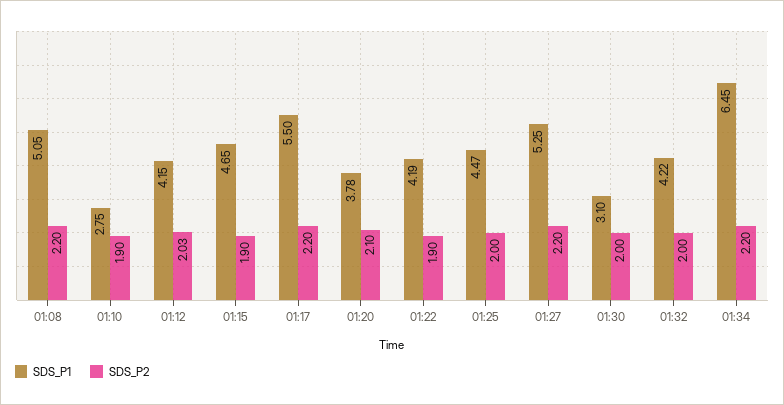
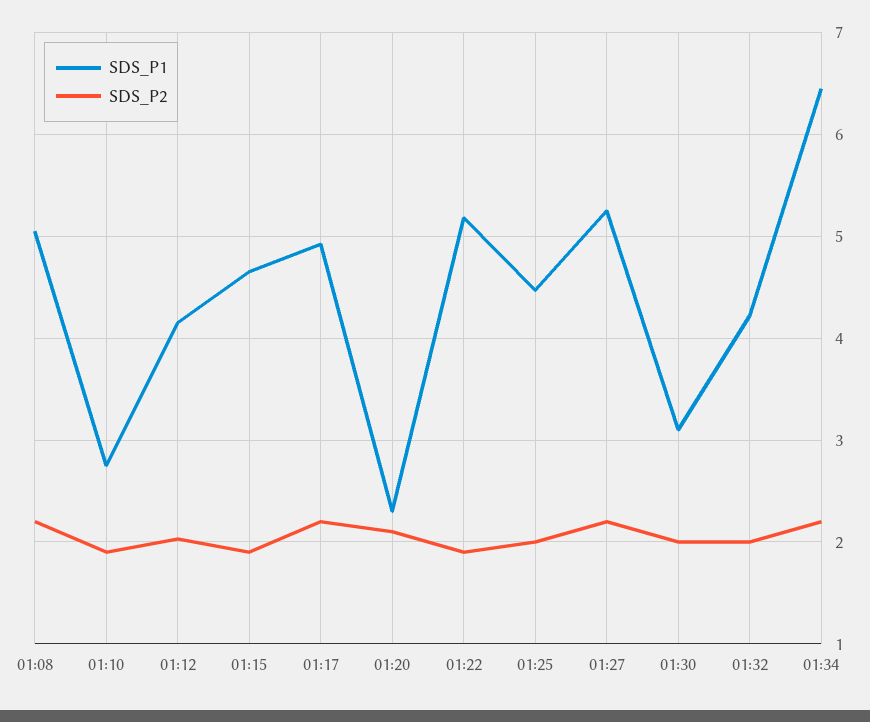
SDS_P1, 01:17: 5.5 -> 4.9
SDS_P1, 01:20: 3.78 -> 2.3
SDS_P1, 01:22: 4.19 -> 5.2

